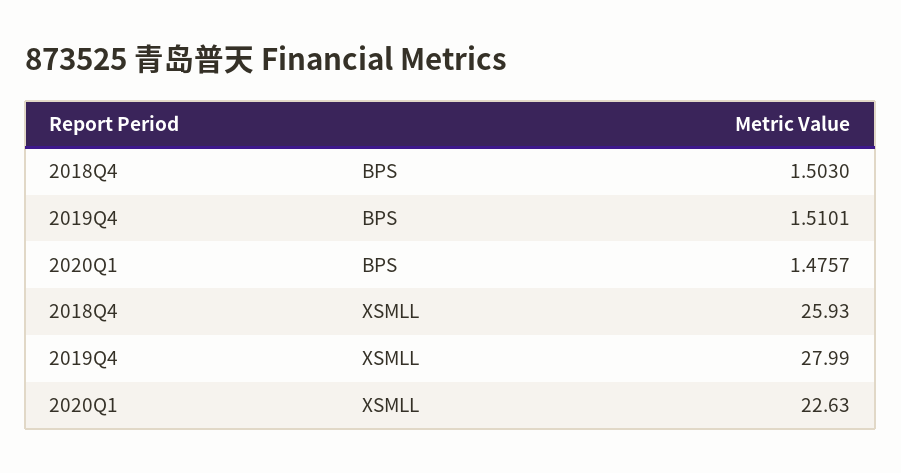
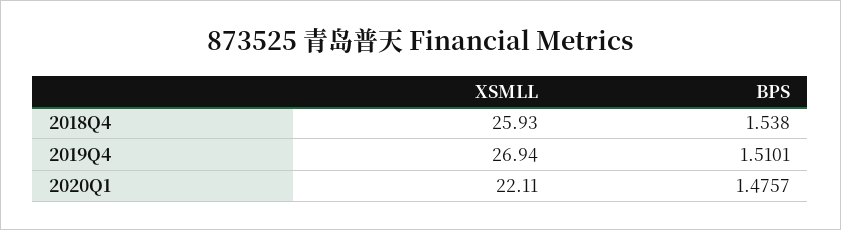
2018Q4, BPS: 1.503 -> 1.538
2019Q4, XSMLL: 27.99 -> 26.94
2020Q1, XSMLL: 22.63 -> 22.11

